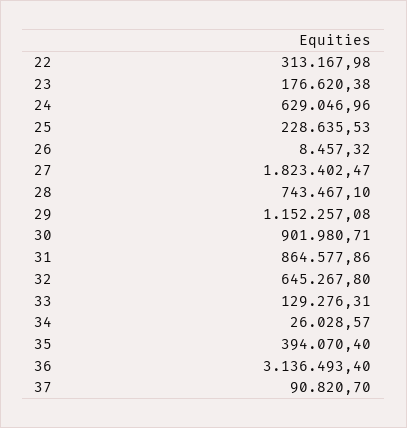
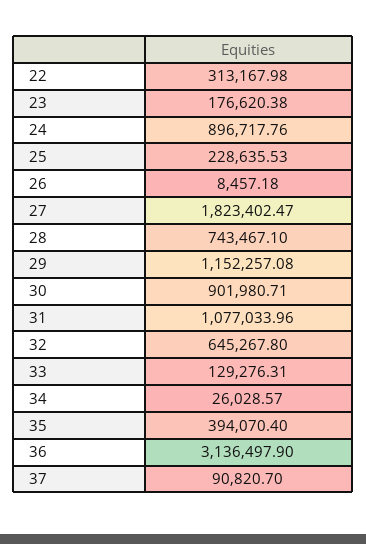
24: 629046.96 -> 896717.76
26: 8457.32 -> 8457.18
31: 864577.86 -> 1077033.96
36: 3136493.4 -> 3136497.9

